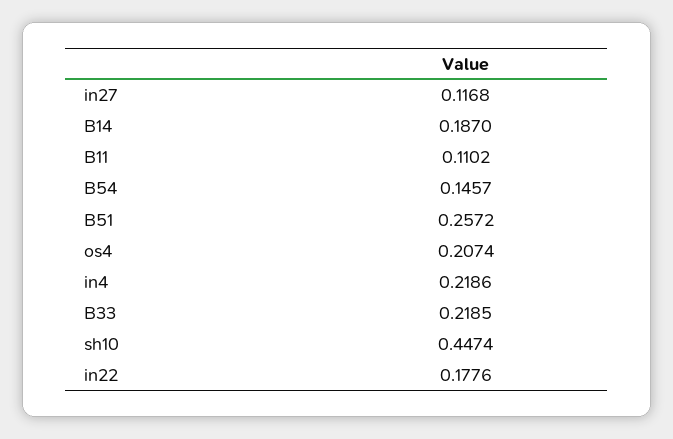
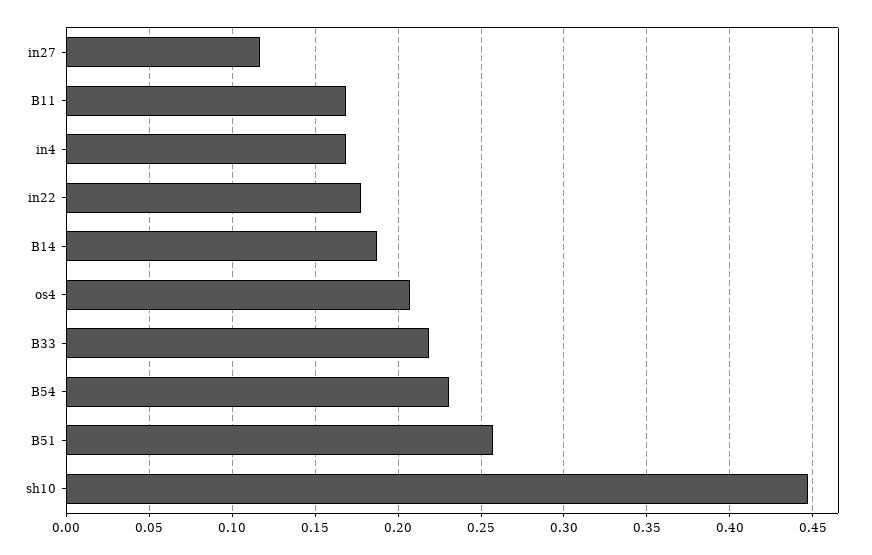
B11: 0.1102 -> 0.17
B54: 0.1457 -> 0.23
in4: 0.2186 -> 0.17

